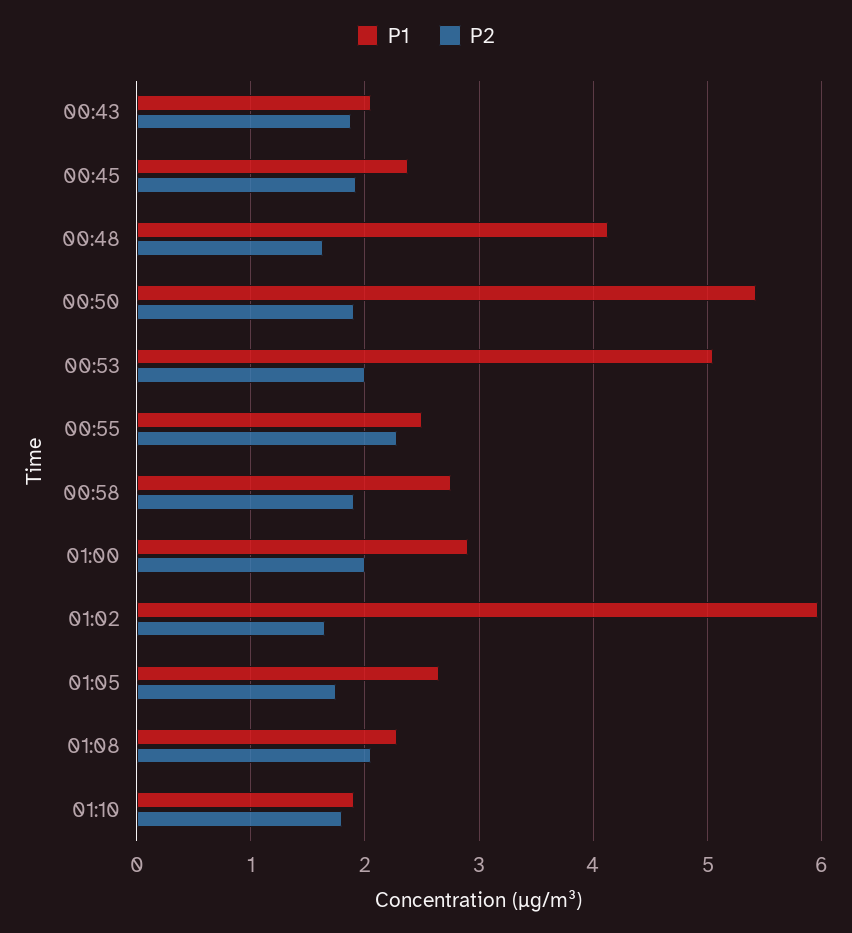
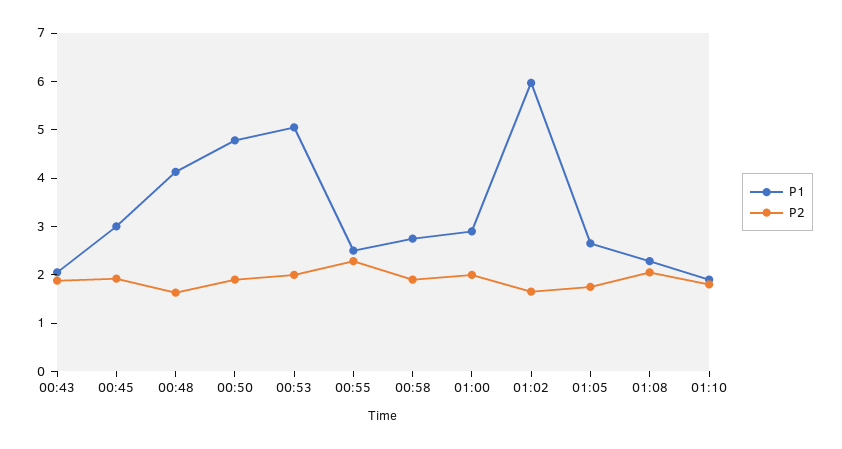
P1, 00:45: 2.4 -> 3
P1, 00:50: 5.4 -> 4.8

